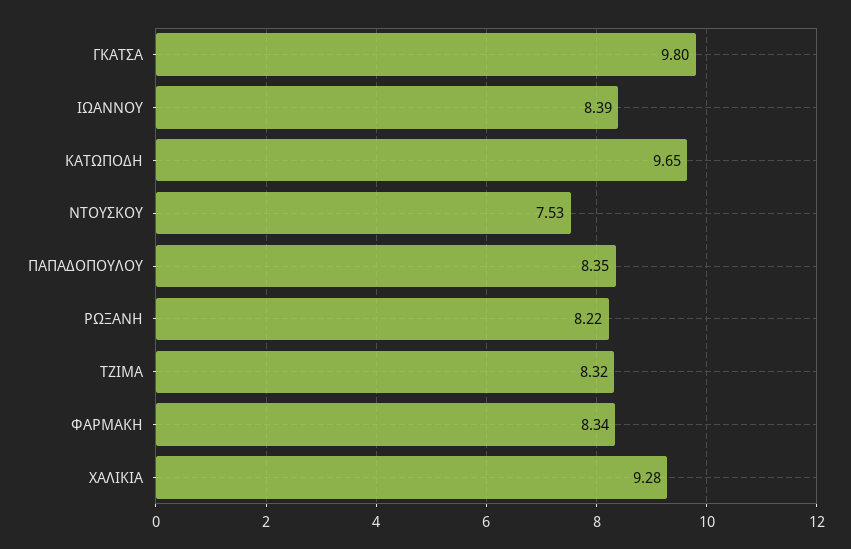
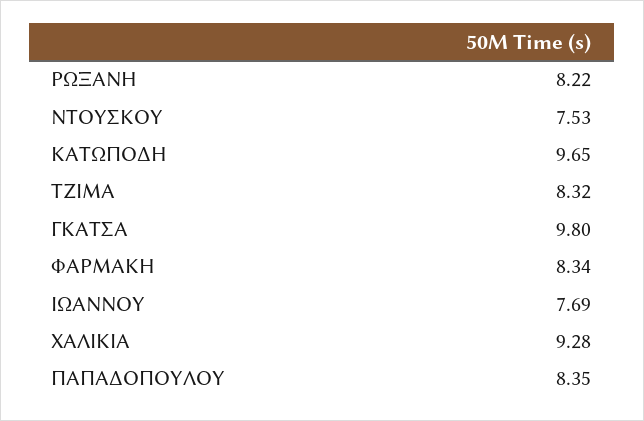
ΙΩΑΝΝΟΥ: 8.39 -> 7.69

